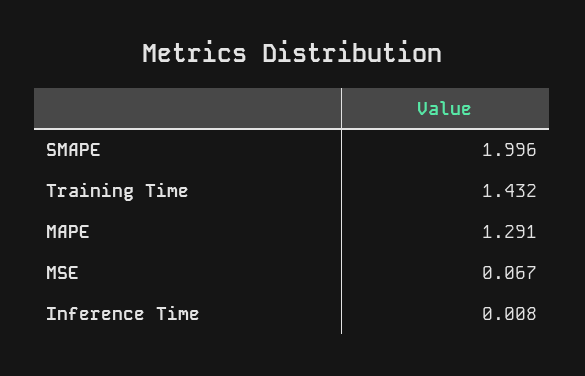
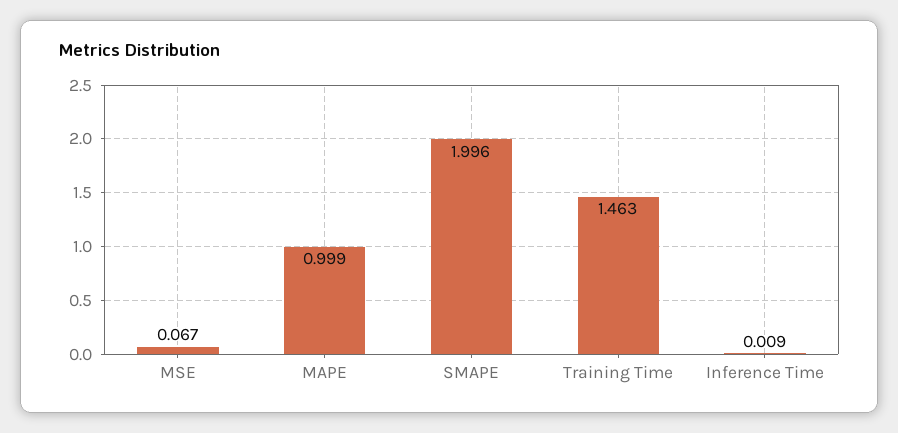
Training Time: 1.432 -> 1.463
MAPE: 1.291 -> 0.999
Inference Time: 0.008 -> 0.009

